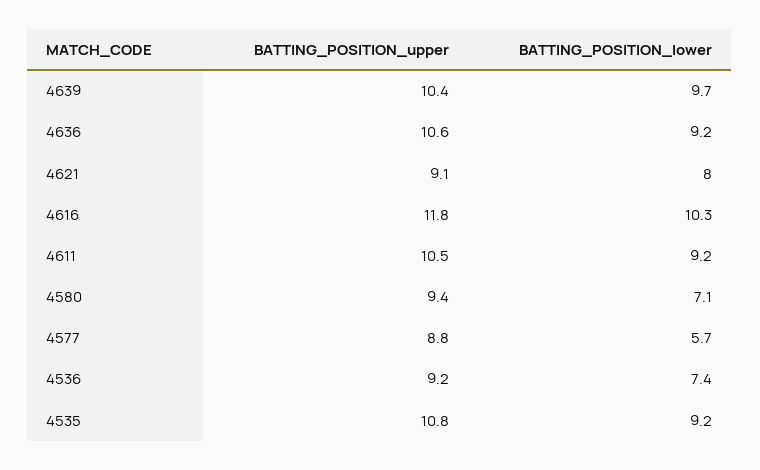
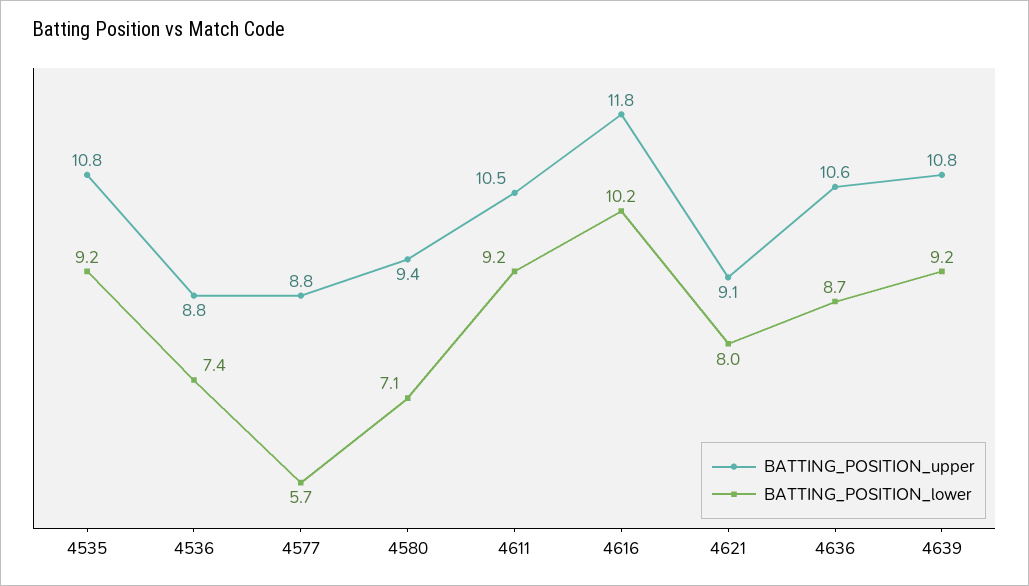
BATTING_POSITION_upper, 4639: 10.4 -> 10.8
BATTING_POSITION_lower, 4639: 9.7 -> 9.2
BATTING_POSITION_lower, 4636: 9.2 -> 8.7
BATTING_POSITION_lower, 4616: 10.3 -> 10.2
BATTING_POSITION_upper, 4536: 9.2 -> 8.8

